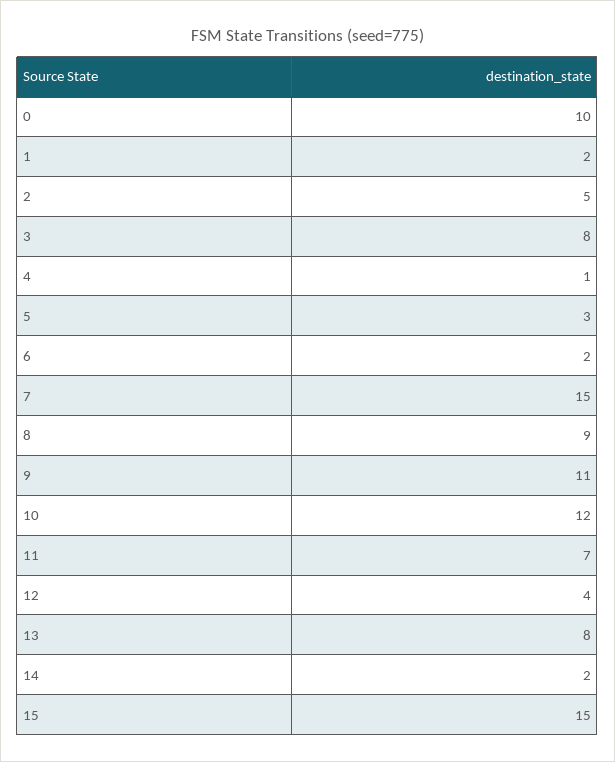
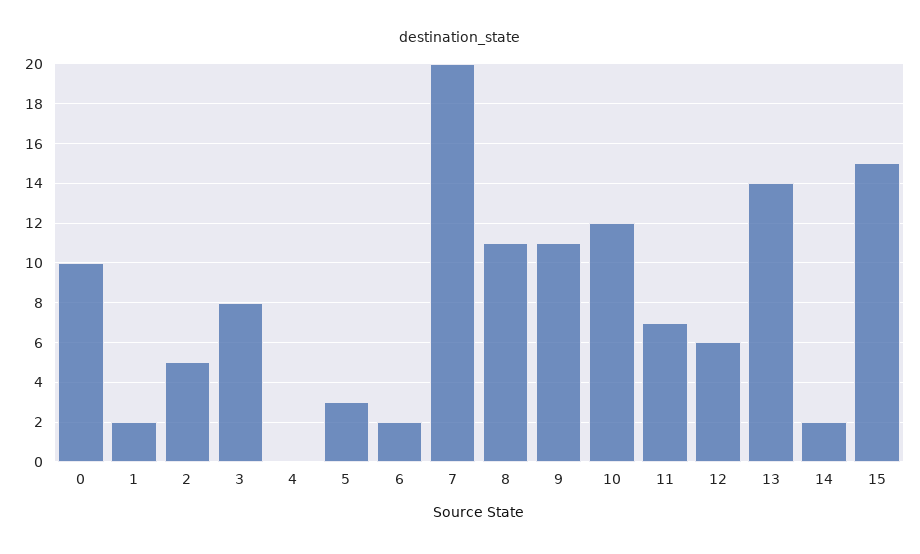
4: 1 -> 0
7: 15 -> 20
8: 9 -> 11
12: 4 -> 6
13: 8 -> 14

